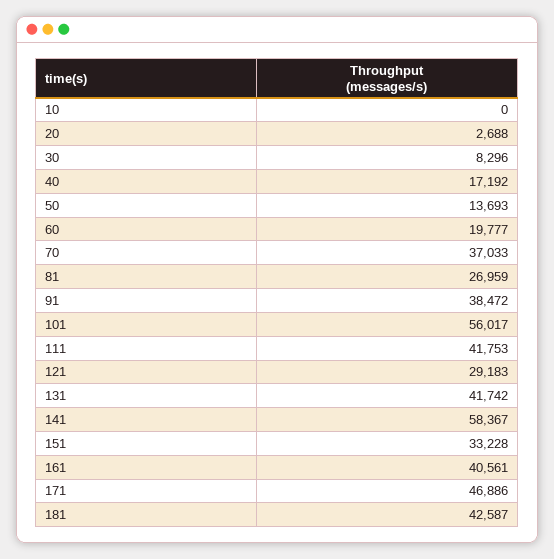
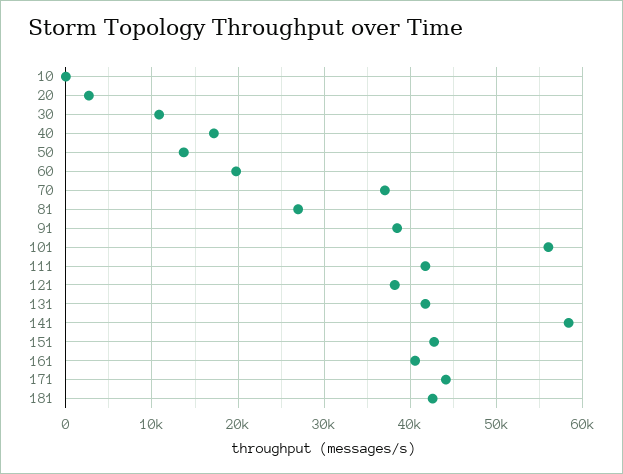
30: 8296 -> 11000
121: 29183 -> 38000
151: 33228 -> 43000
171: 46886 -> 44000

